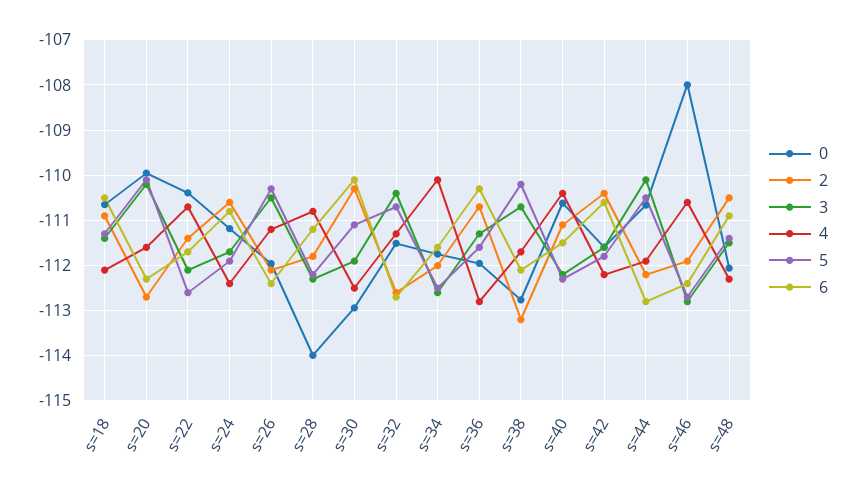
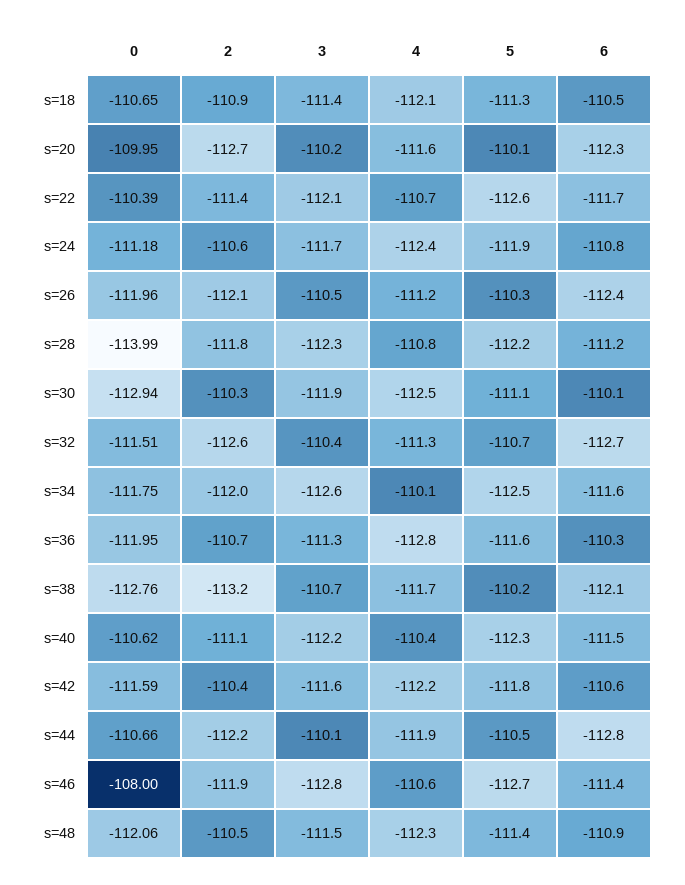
6, s=46: -112.4 -> -111.4

